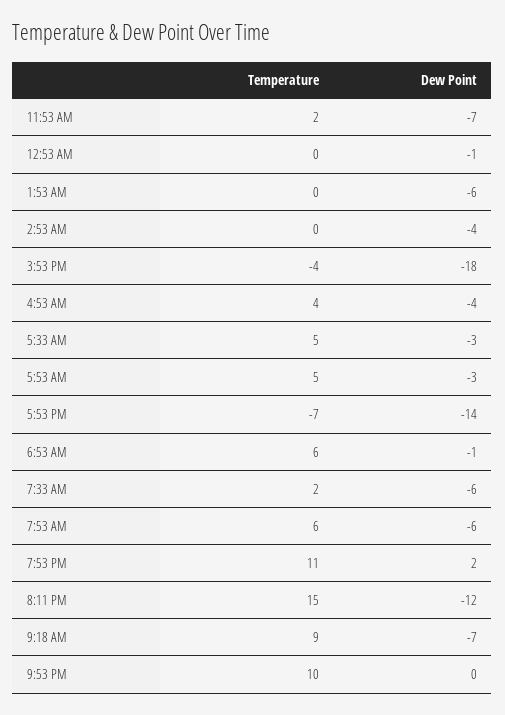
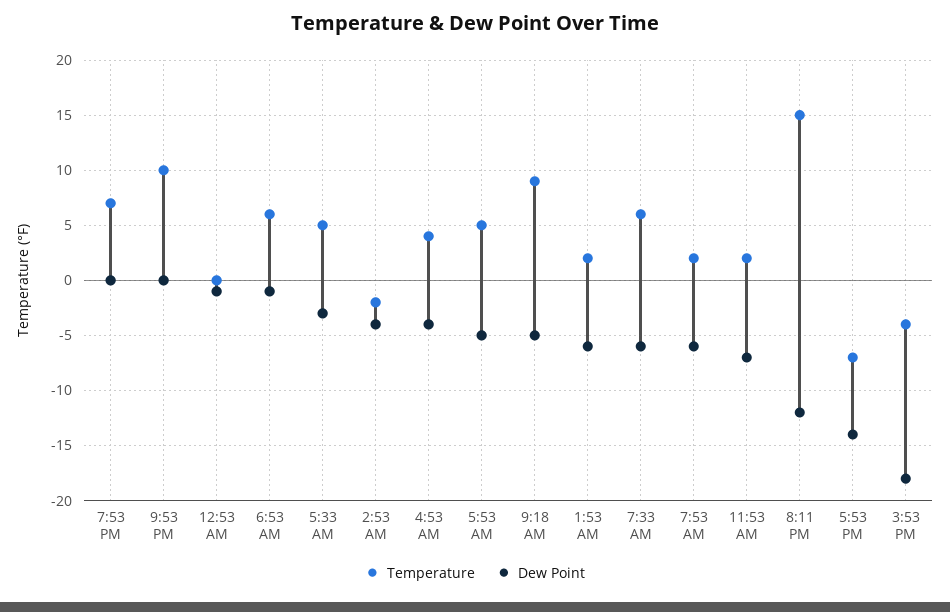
Temperature, 1:53 AM: 0 -> 2
Temperature, 2:53 AM: 0 -> -2
Dew Point, 5:53 AM: -3 -> -5
Temperature, 7:33 AM: 2 -> 6
Temperature, 7:53 AM: 6 -> 2
Temperature, 7:53 PM: 11 -> 7
Dew Point, 7:53 PM: 2 -> 0
Dew Point, 9:18 AM: -7 -> -5

